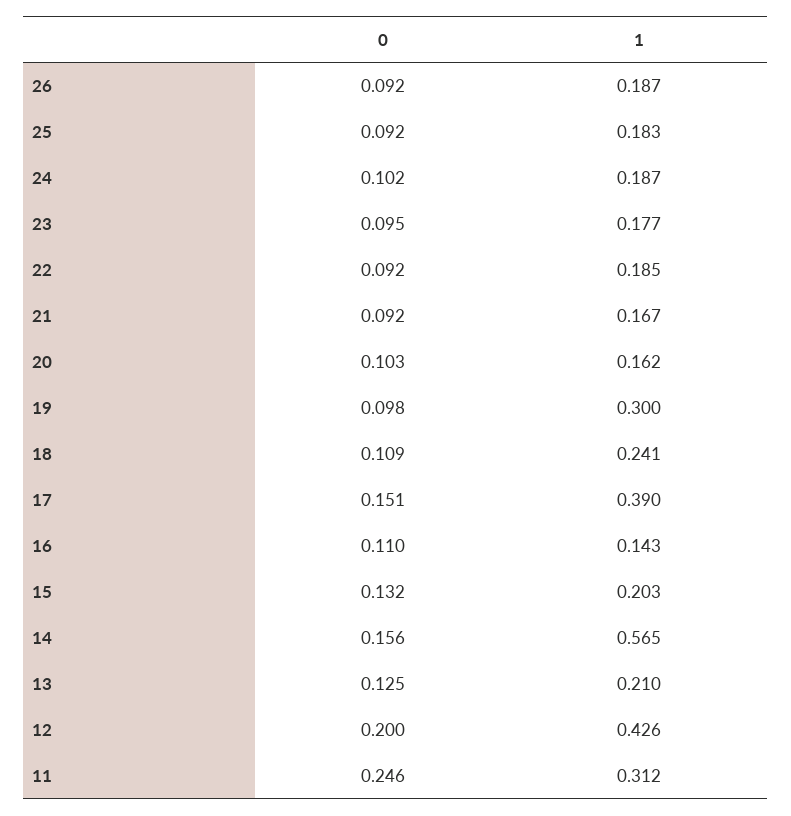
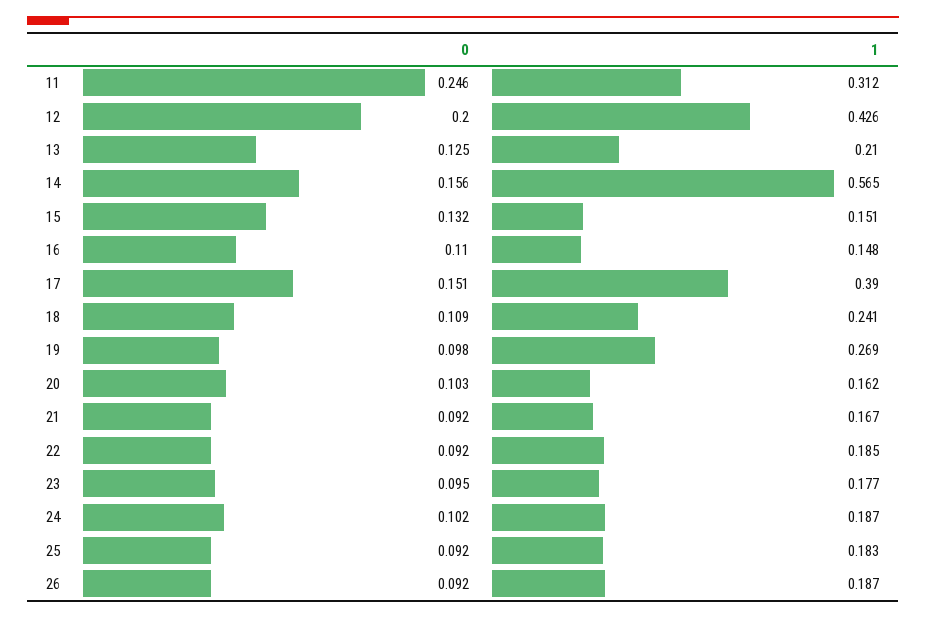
1, 19: 0.3 -> 0.269
1, 16: 0.143 -> 0.148
1, 15: 0.203 -> 0.151

